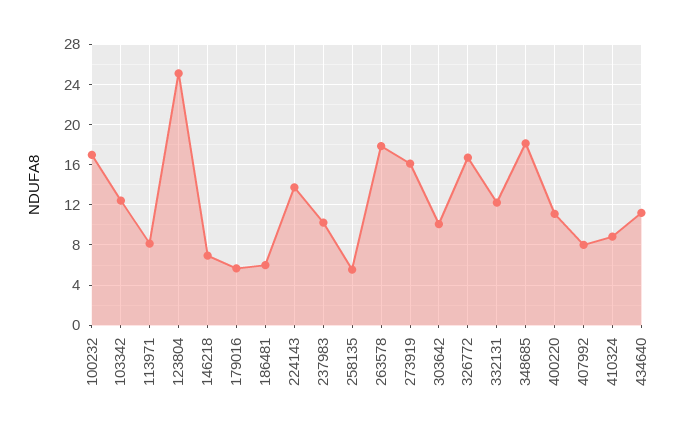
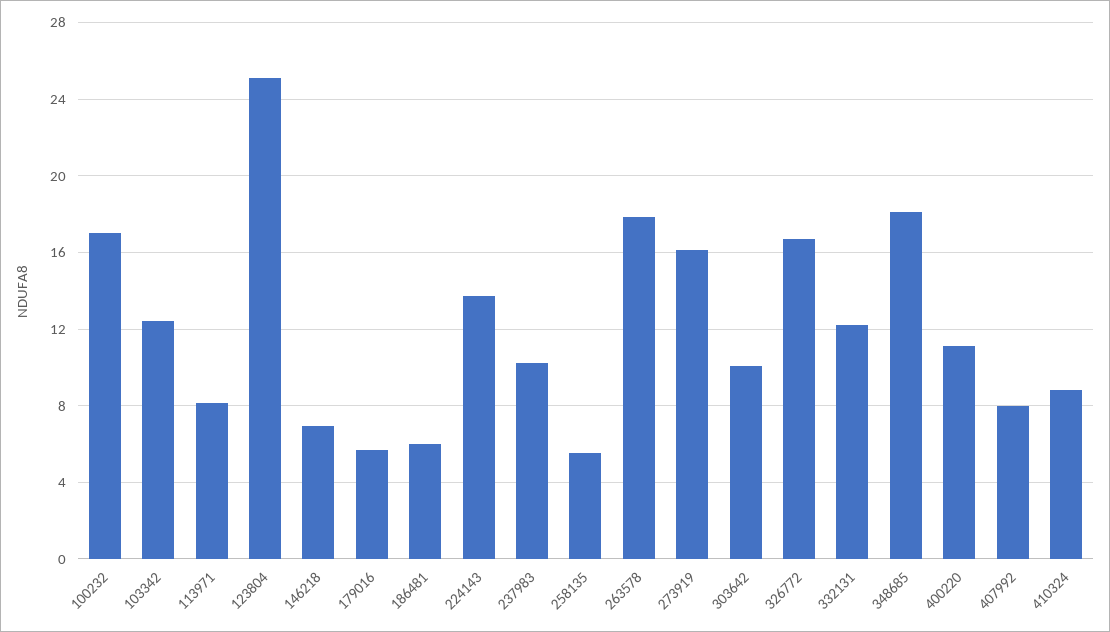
434640: 11 -> none

